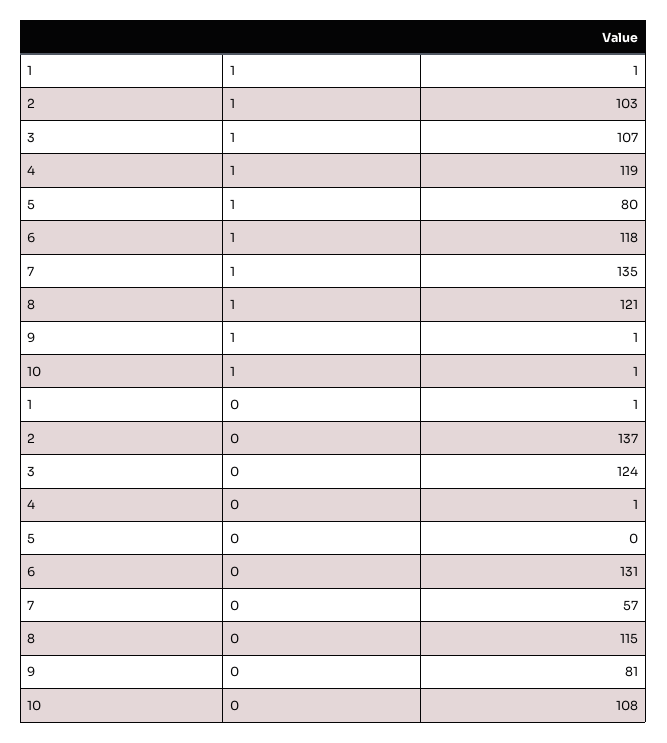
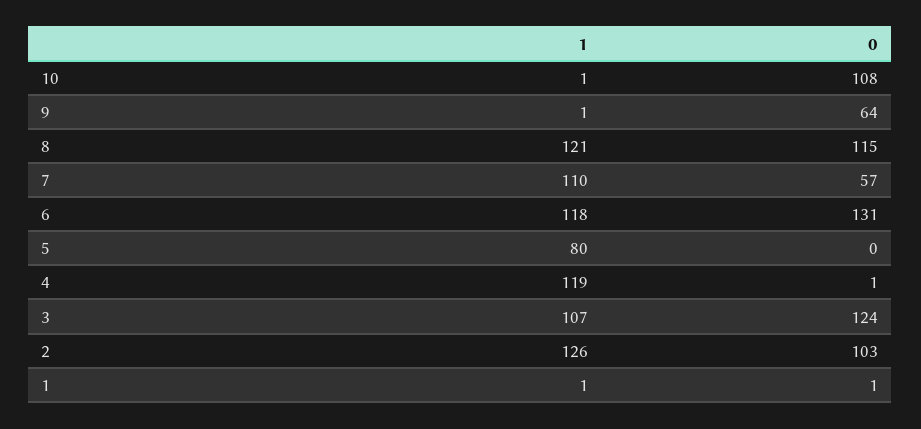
2, 1: 103 -> 126
7, 1: 135 -> 110
2, 0: 137 -> 103
9, 0: 81 -> 64

